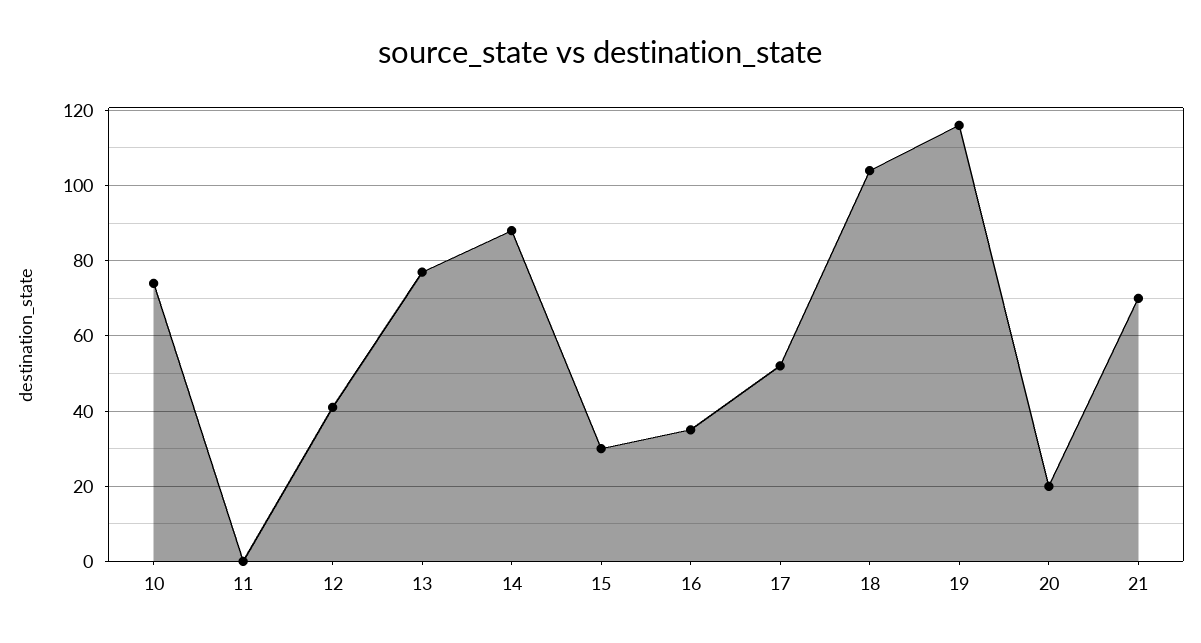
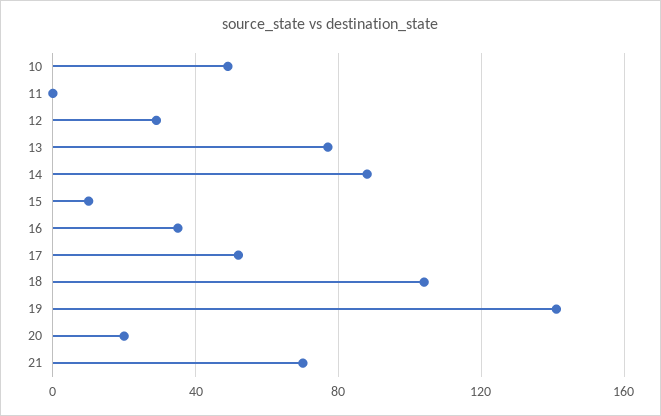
10: 75 -> 50
12: 40 -> 30
15: 30 -> 10
19: 115 -> 140

